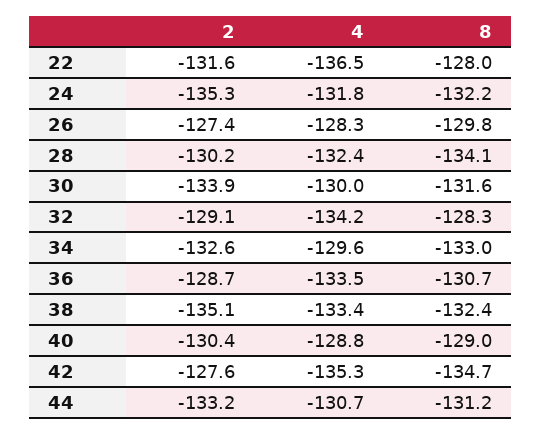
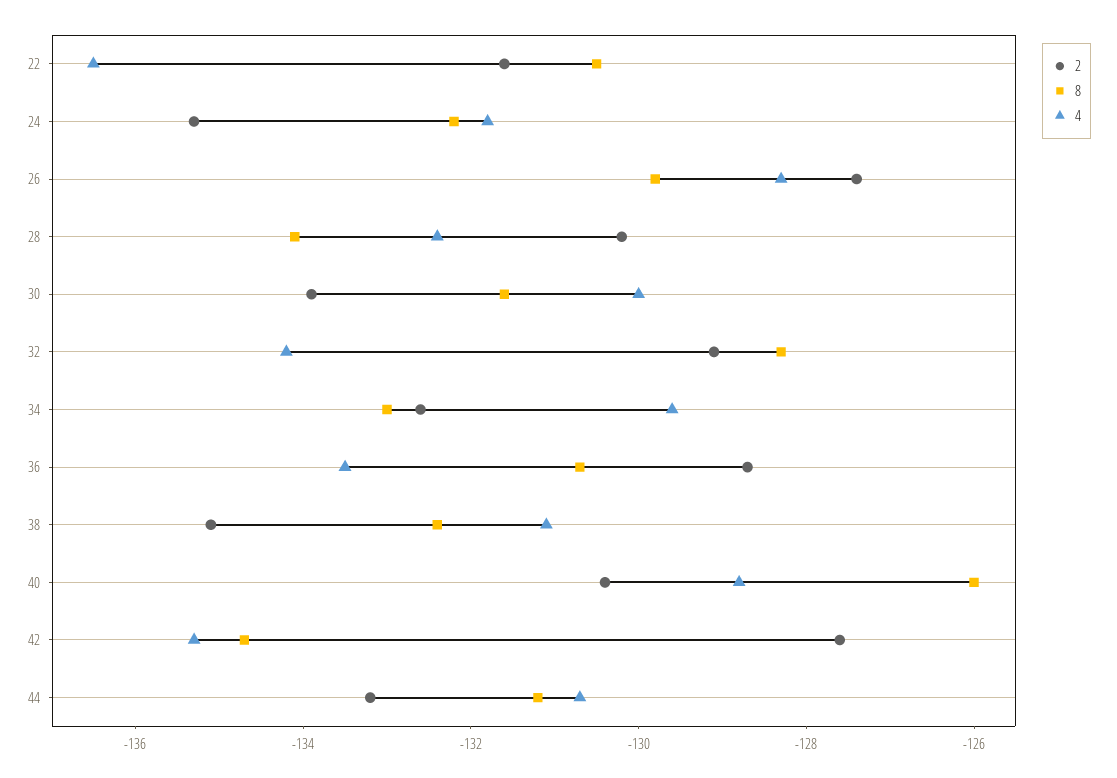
8, 22: -128 -> -130.5
4, 38: -133.4 -> -131
8, 40: -129 -> -126

